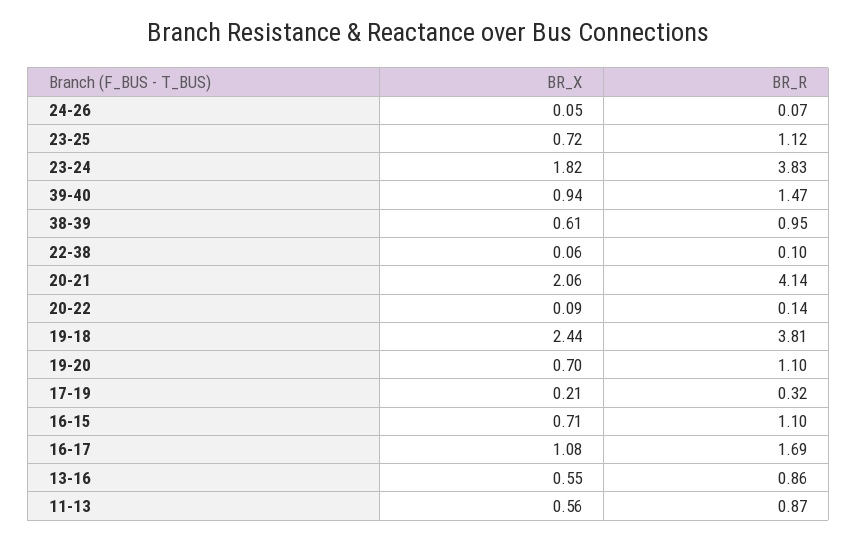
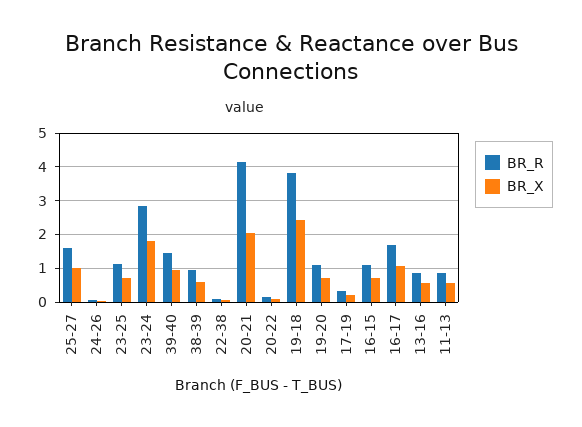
BR_R, 23-24: 3.83 -> 2.8
BR_R, 25-27: none -> 1.6
BR_X, 25-27: none -> 1

